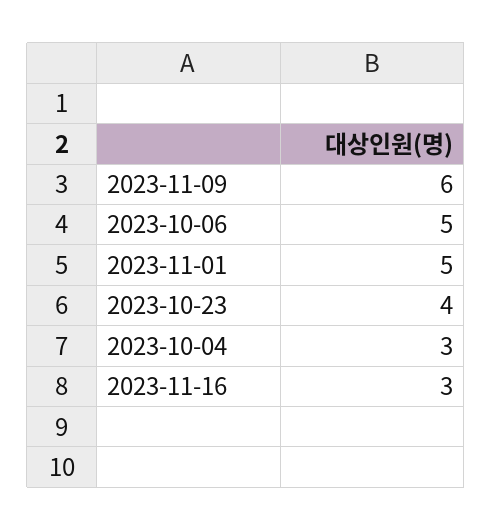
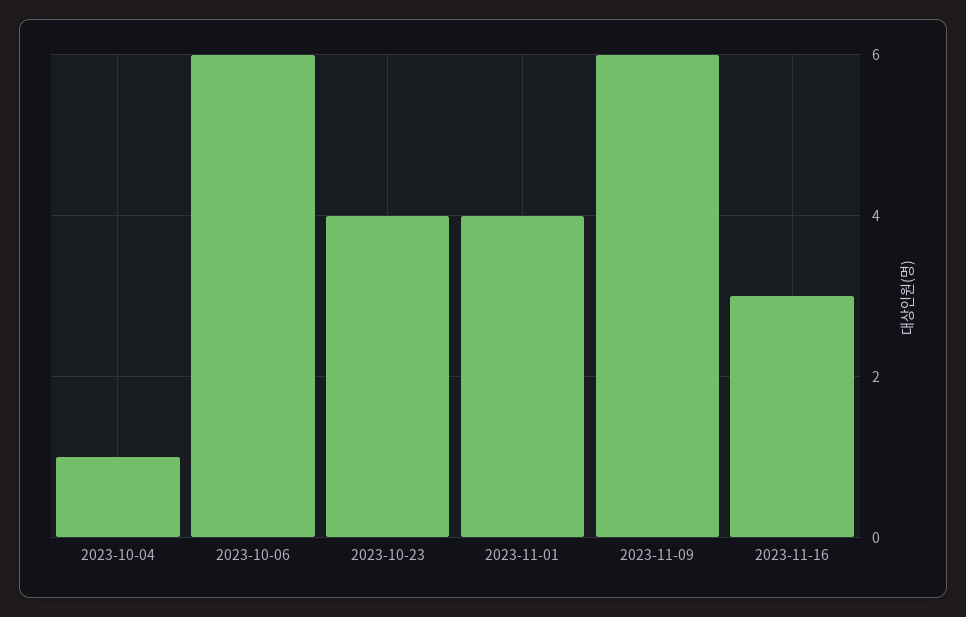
2023-10-06: 5 -> 6
2023-11-01: 5 -> 4
2023-10-04: 3 -> 1

